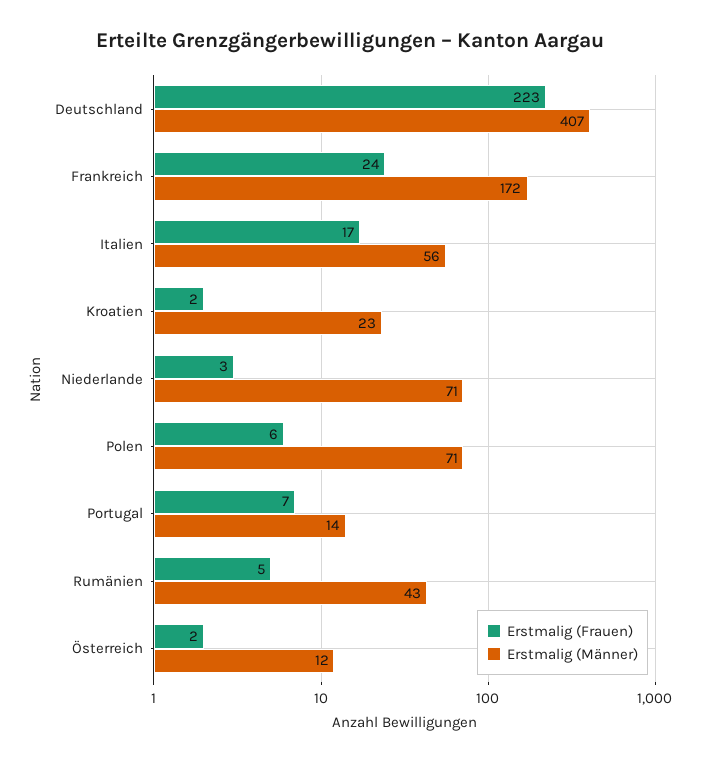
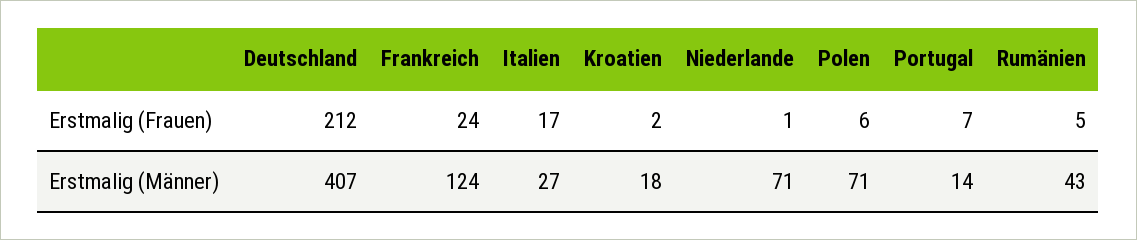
Erstmalig (Frauen), Deutschland: 223 -> 212
Erstmalig (Männer), Frankreich: 172 -> 124
Erstmalig (Männer), Italien: 56 -> 27
Erstmalig (Männer), Kroatien: 23 -> 18
Erstmalig (Frauen), Niederlande: 3 -> 1
Erstmalig (Frauen), Österreich: 2 -> none
Erstmalig (Männer), Österreich: 12 -> none

